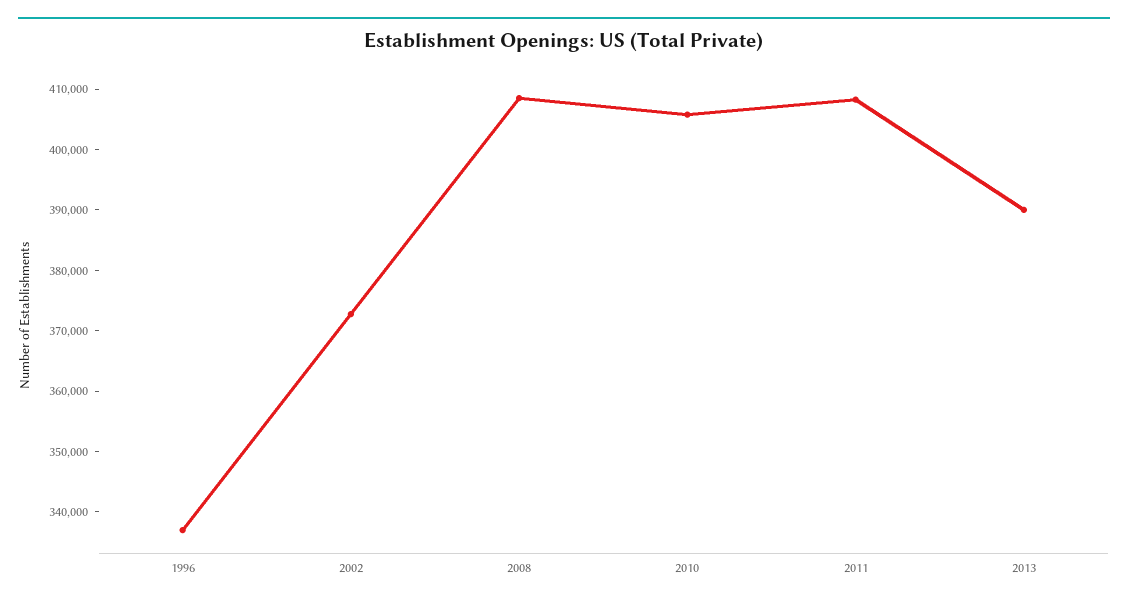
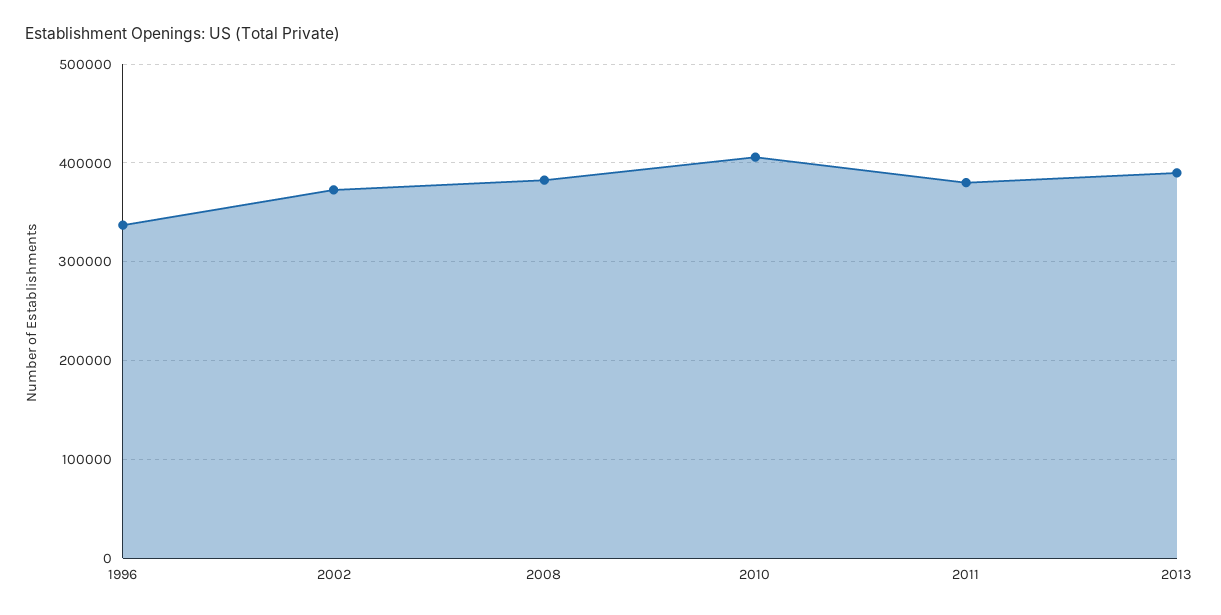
2008: 408000 -> 380000
2011: 408000 -> 380000

